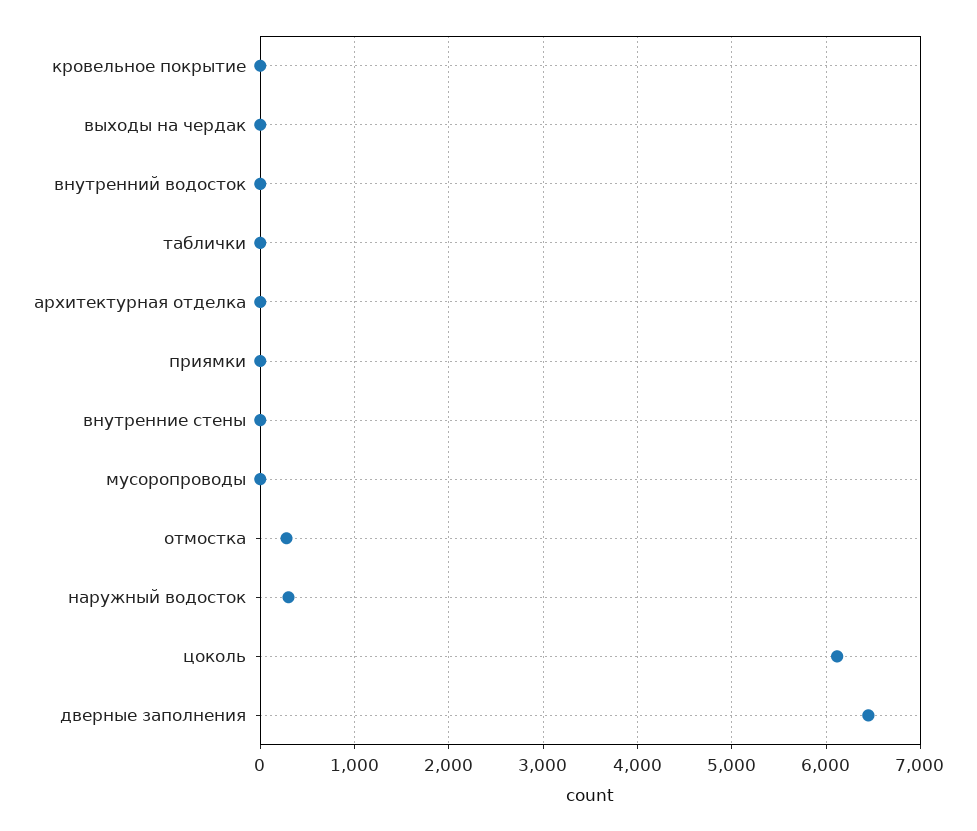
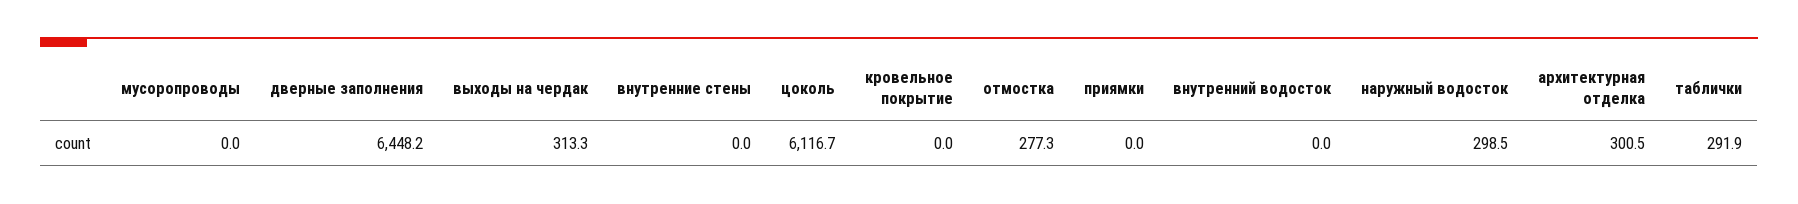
выходы на чердак: 0 -> 313.3
таблички: 0 -> 291.9
архитектурная отделка: 0 -> 300.5

